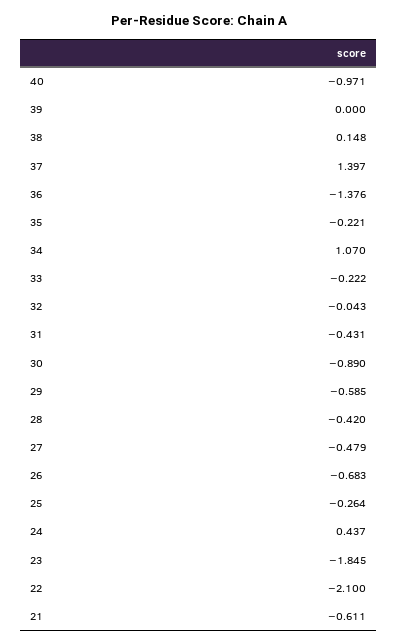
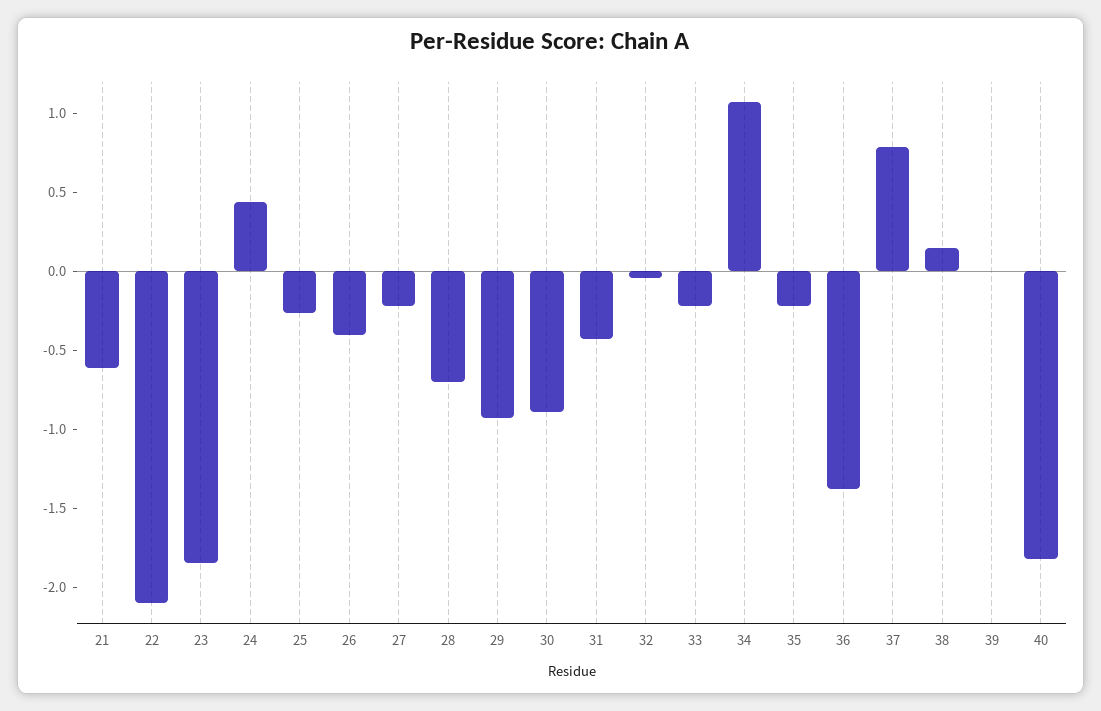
40: -0.971 -> -1.8
37: 1.397 -> 0.8
29: -0.585 -> -0.9
28: -0.42 -> -0.7
27: -0.479 -> -0.2
26: -0.683 -> -0.4

